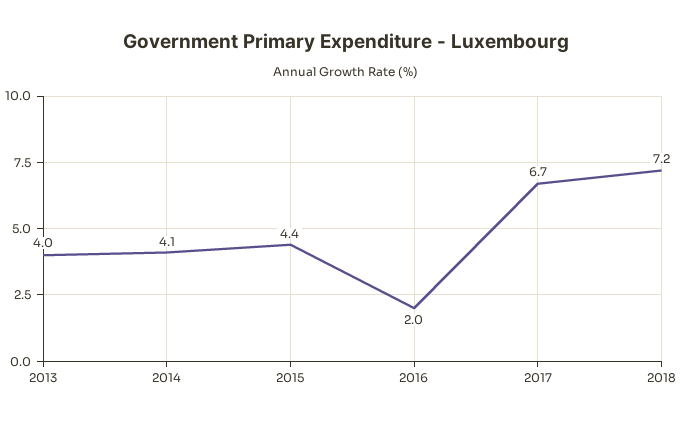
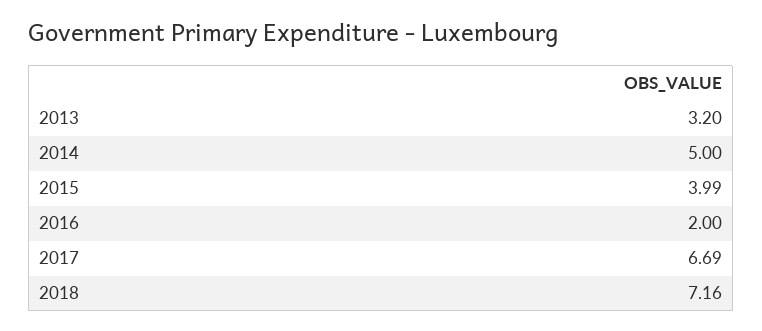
2013: 4 -> 3.2
2014: 4.1 -> 5
2015: 4.4 -> 3.99

